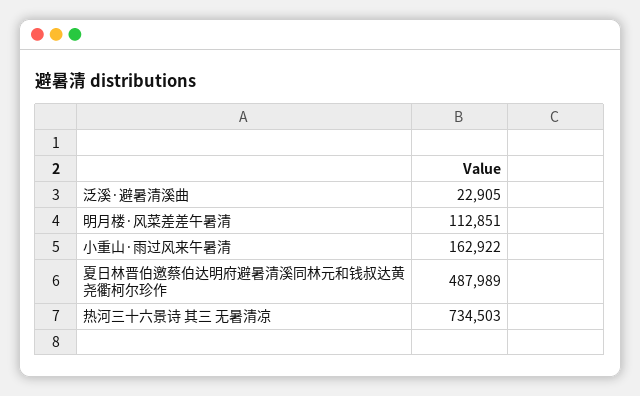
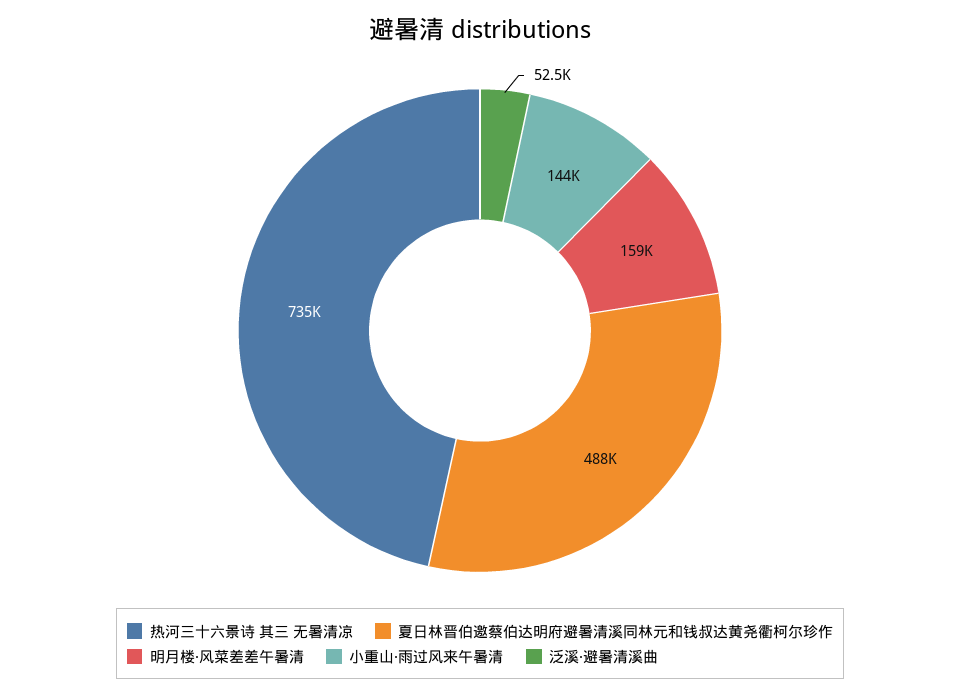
泛溪·避暑清溪曲: 22905 -> 52500
明月楼·风菜差差午暑清: 112851 -> 159000
小重山·雨过风来午暑清: 162922 -> 144000

